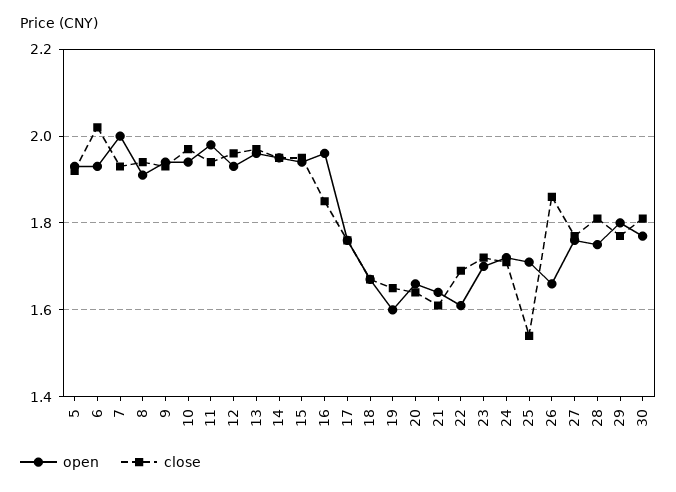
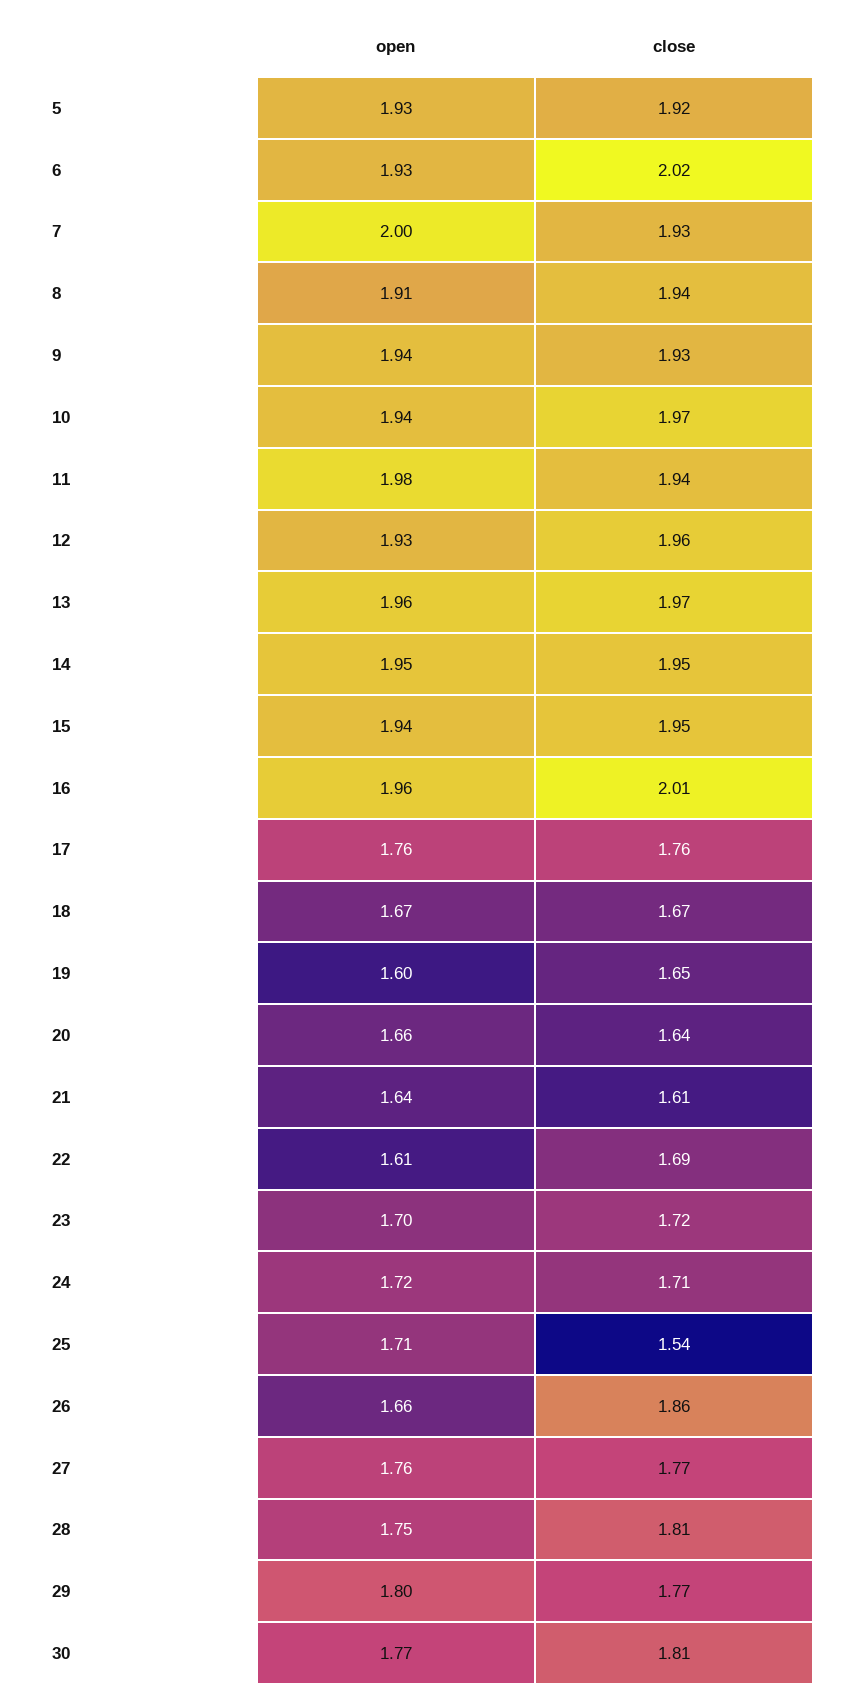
close, 16: 1.85 -> 2.01

